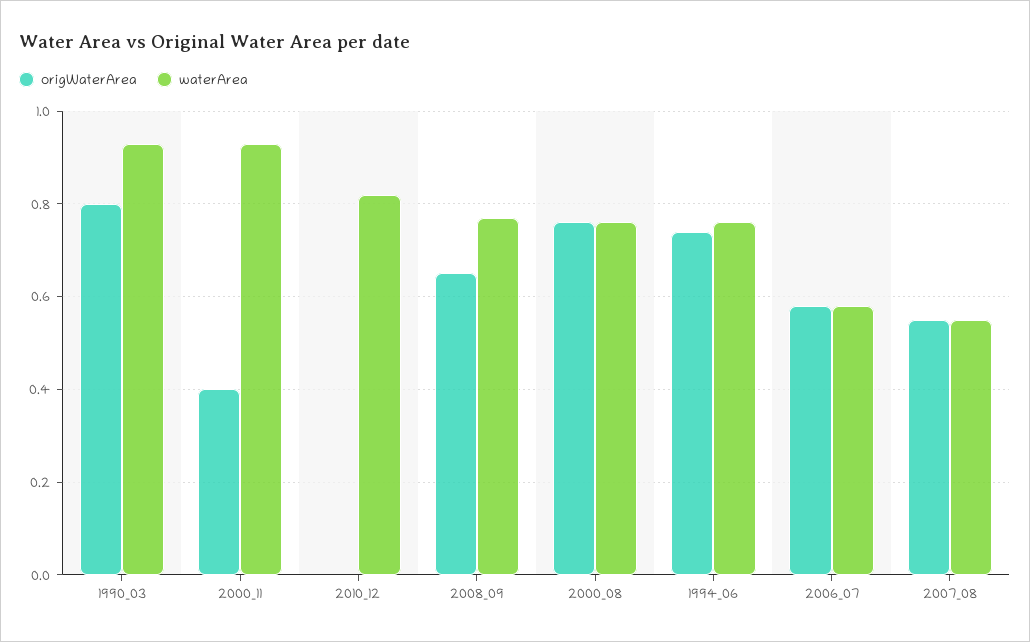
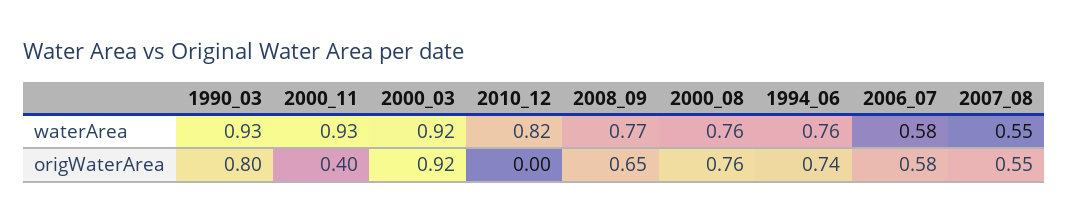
waterArea, 2000_03: none -> 0.92
origWaterArea, 2000_03: none -> 0.92

